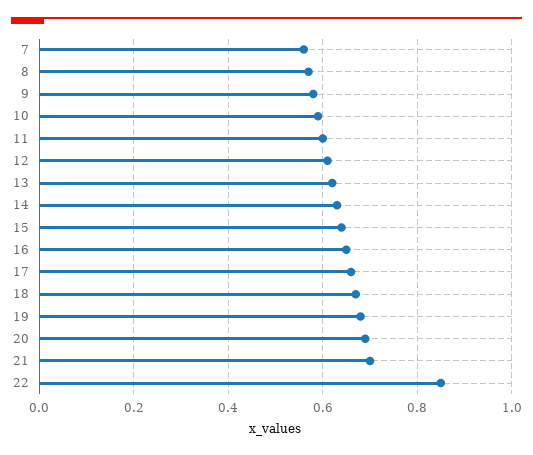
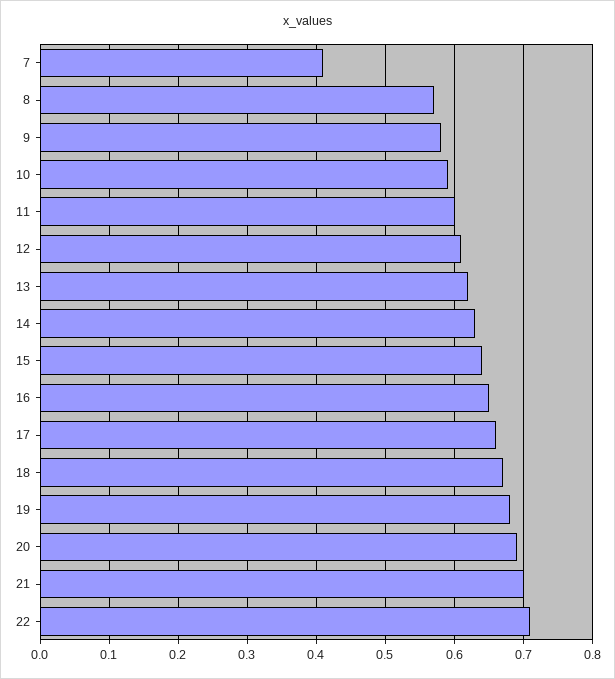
7: 0.55 -> 0.41
22: 0.85 -> 0.71

